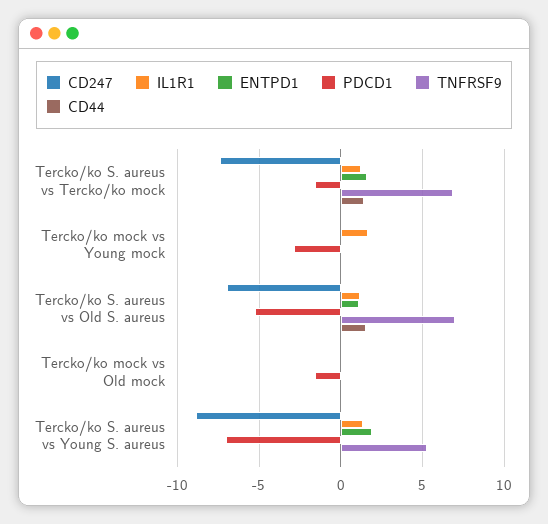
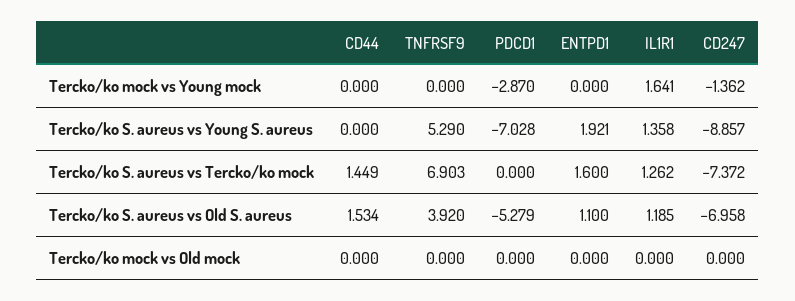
PDCD1, Tercko/ko S. aureus vs Tercko/ko mock: -1.5 -> 0
CD247, Tercko/ko mock vs Young mock: 0 -> -1.362
TNFRSF9, Tercko/ko S. aureus vs Old S. aureus: 7 -> 3.92
PDCD1, Tercko/ko mock vs Old mock: -1.5 -> 0

